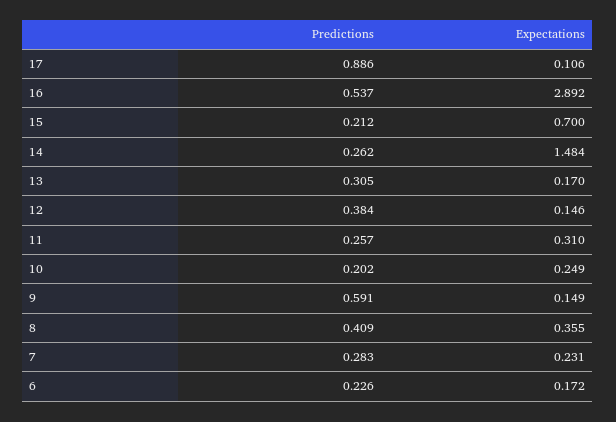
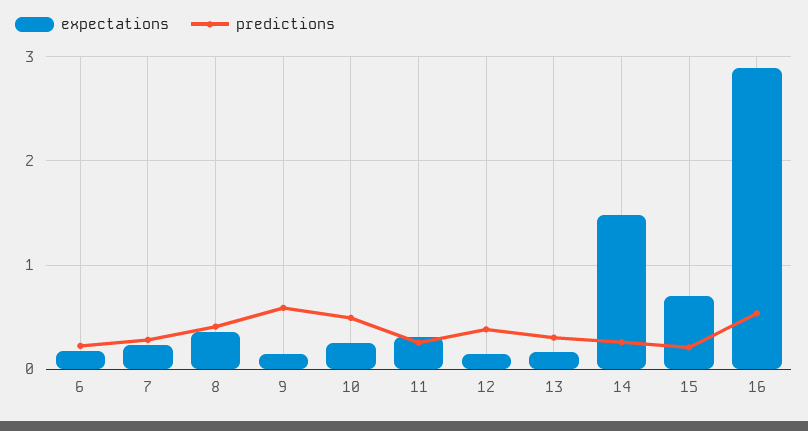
Predictions, 17: 0.886 -> none
Expectations, 17: 0.106 -> none
Predictions, 10: 0.202 -> 0.5

